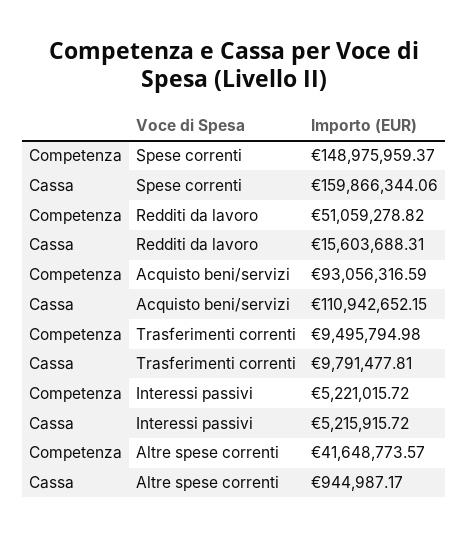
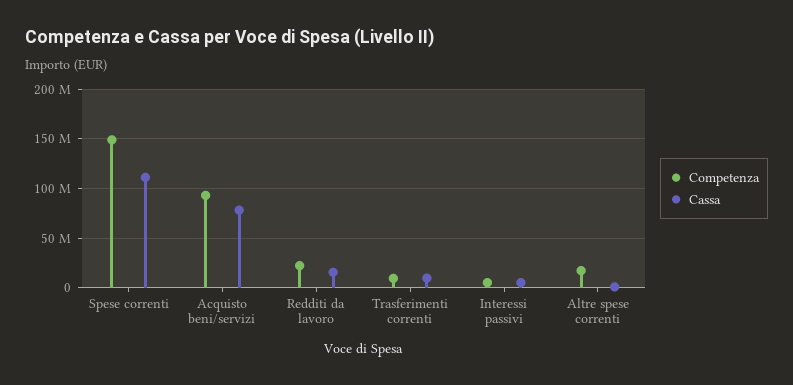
Cassa, Spese correnti: 159866344.06 -> 110000000
Competenza, Redditi da lavoro: 51059278.82 -> 20000000
Cassa, Acquisto beni/servizi: 110942652.15 -> 80000000
Competenza, Altre spese correnti: 41648773.57 -> 20000000

